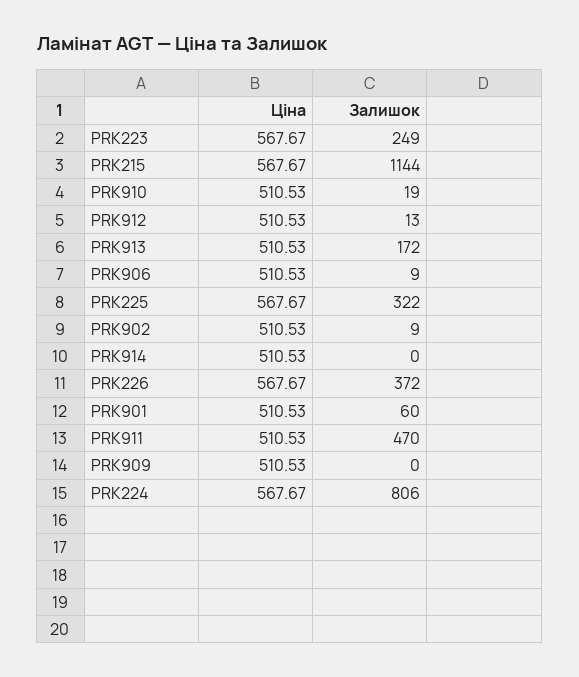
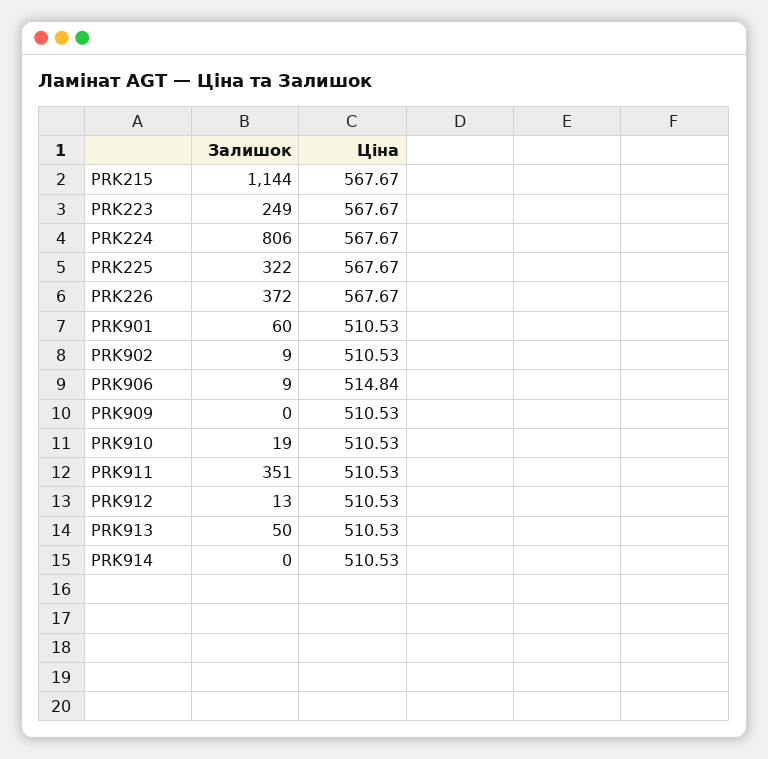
Залишок, PRK913: 172 -> 50
Ціна, PRK906: 510.53 -> 514.84
Залишок, PRK911: 470 -> 351

